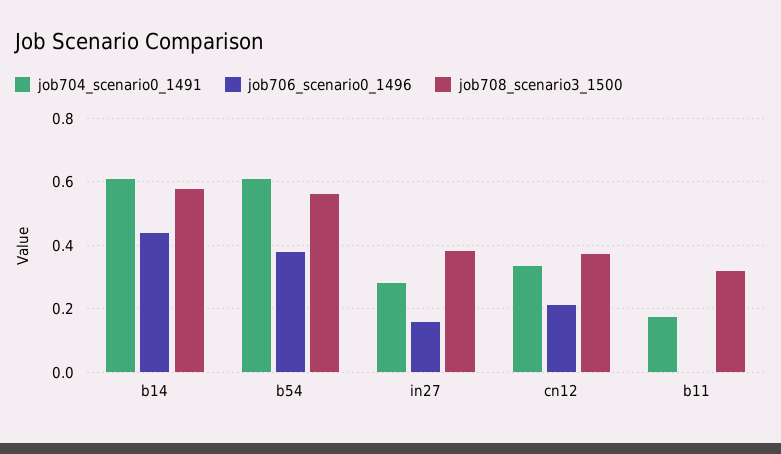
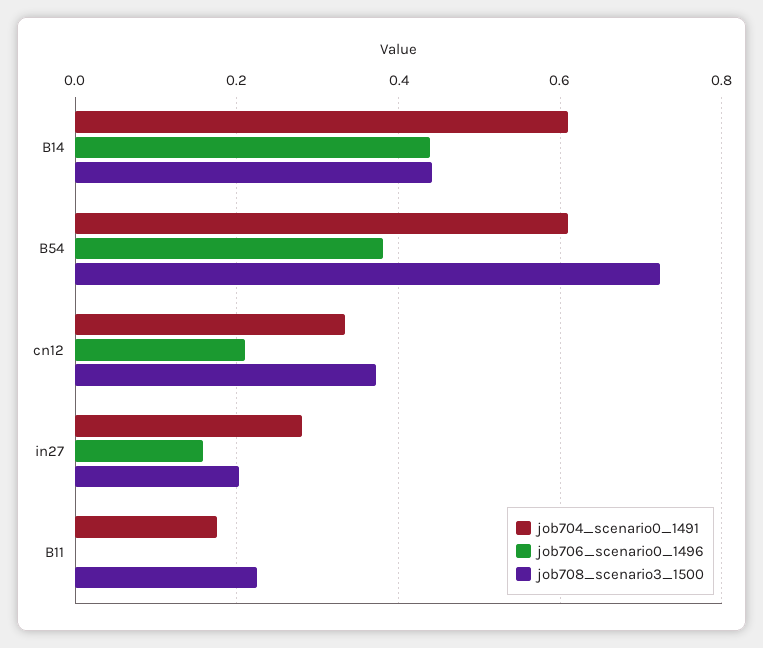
job708_scenario3_1500, b14: 0.58 -> 0.44
job708_scenario3_1500, b54: 0.56 -> 0.72
job708_scenario3_1500, in27: 0.38 -> 0.2
job708_scenario3_1500, b11: 0.32 -> 0.22

